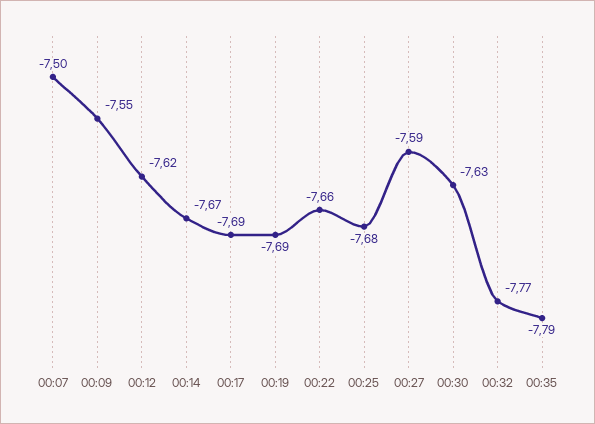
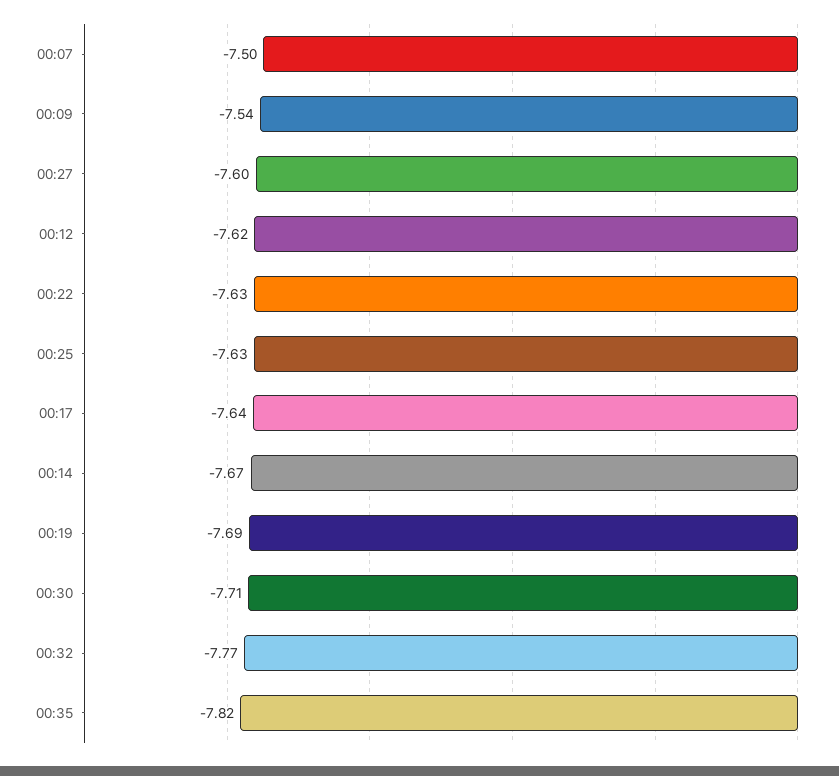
00:09: -7.55 -> -7.54
00:17: -7.69 -> -7.64
00:22: -7.66 -> -7.63
00:25: -7.68 -> -7.63
00:27: -7.59 -> -7.6
00:30: -7.63 -> -7.71
00:35: -7.79 -> -7.82

